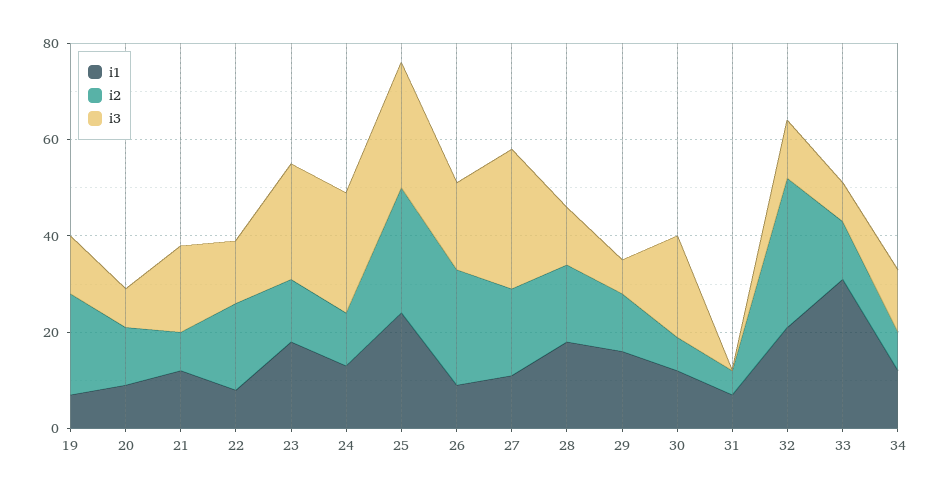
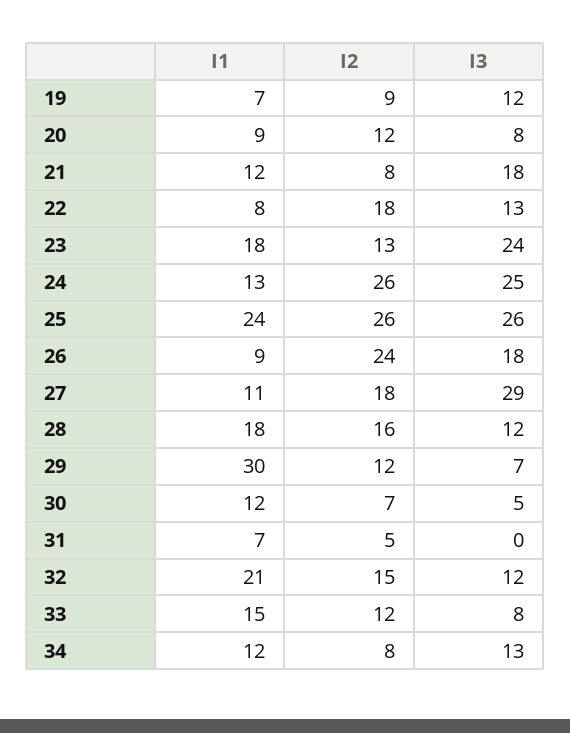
i2, 19: 20 -> 9
i2, 24: 10 -> 26
i1, 29: 15 -> 30
i3, 30: 20 -> 5
i2, 32: 30 -> 15
i1, 33: 30 -> 15

